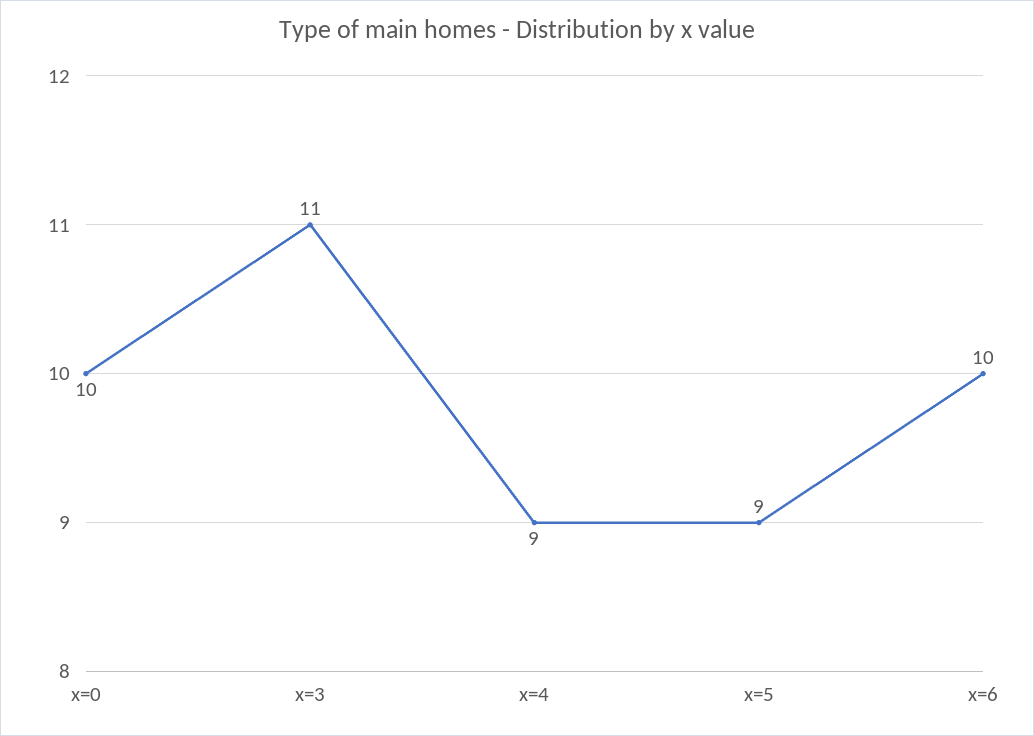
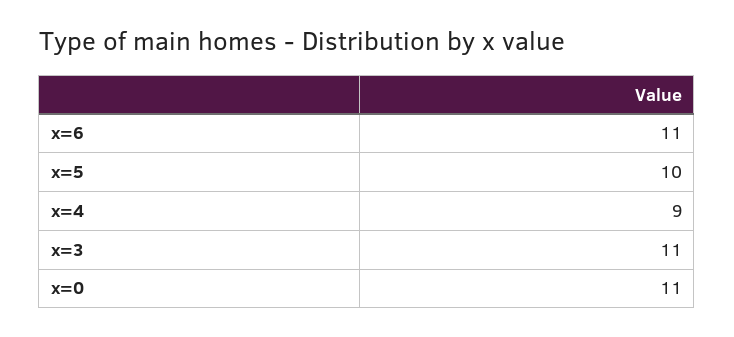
x=0: 10 -> 11
x=5: 9 -> 10
x=6: 10 -> 11

